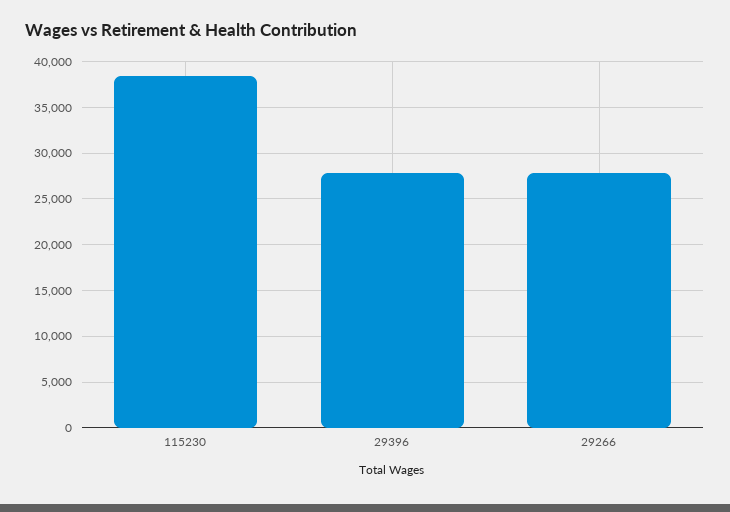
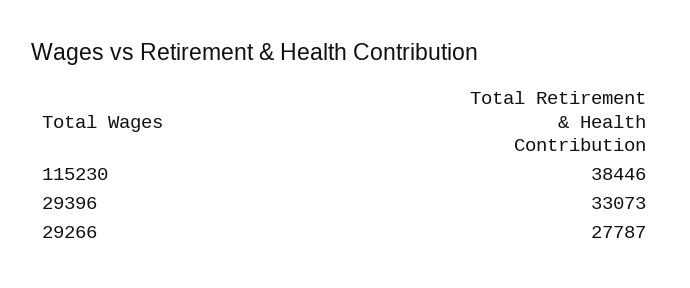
29396: 28000 -> 33073

